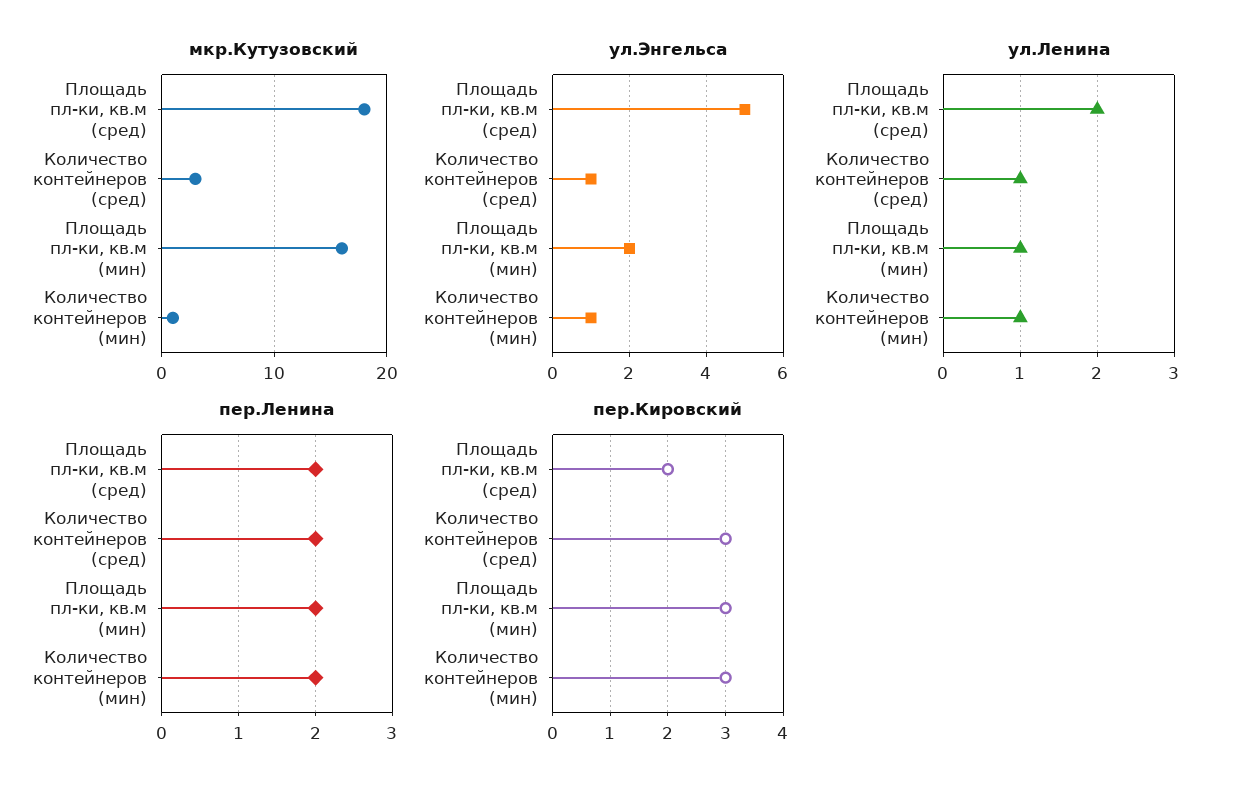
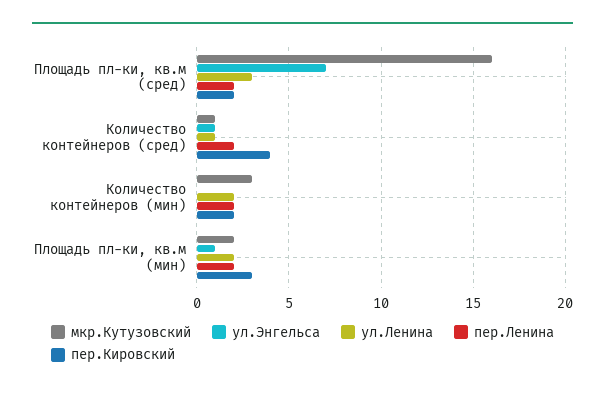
мкр.Кутузовский, Площадь пл-ки, кв.м (сред): 18 -> 16
мкр.Кутузовский, Количество контейнеров (сред): 3 -> 1
мкр.Кутузовский, Площадь пл-ки, кв.м (мин): 16 -> 2
мкр.Кутузовский, Количество контейнеров (мин): 1 -> 3
ул.Энгельса, Площадь пл-ки, кв.м (сред): 5 -> 7
ул.Энгельса, Площадь пл-ки, кв.м (мин): 2 -> 1
ул.Энгельса, Количество контейнеров (мин): 1 -> 0
ул.Ленина, Площадь пл-ки, кв.м (сред): 2 -> 3
ул.Ленина, Площадь пл-ки, кв.м (мин): 1 -> 2
ул.Ленина, Количество контейнеров (мин): 1 -> 2
пер.Кировский, Количество контейнеров (сред): 3 -> 4
пер.Кировский, Количество контейнеров (мин): 3 -> 2

